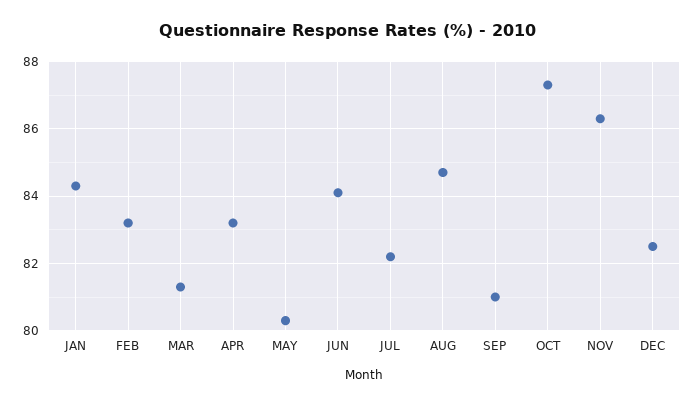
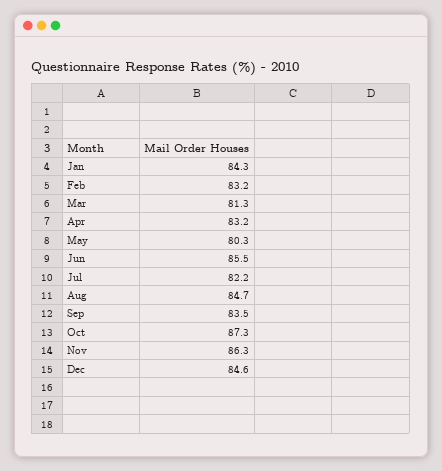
JUN: 84 -> 85.5
SEP: 81 -> 83.5
DEC: 82.5 -> 84.6

